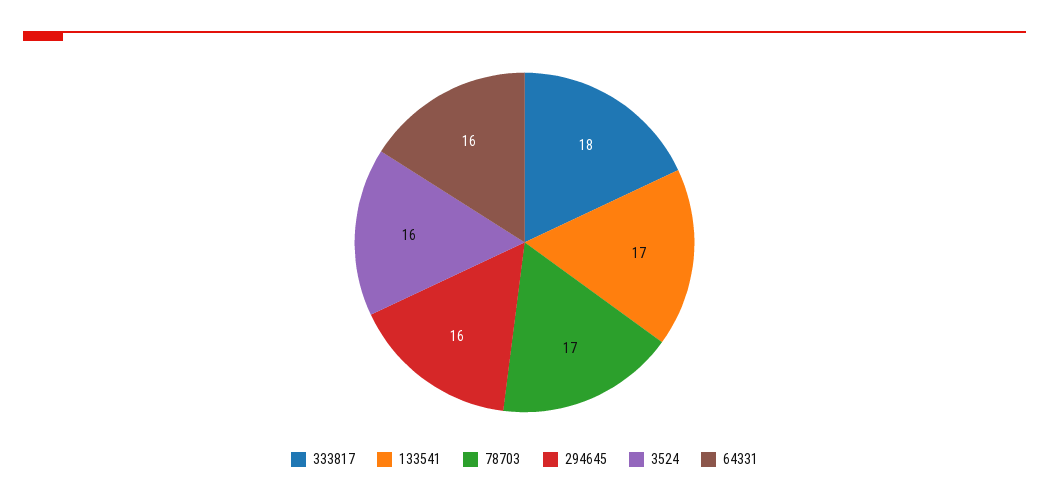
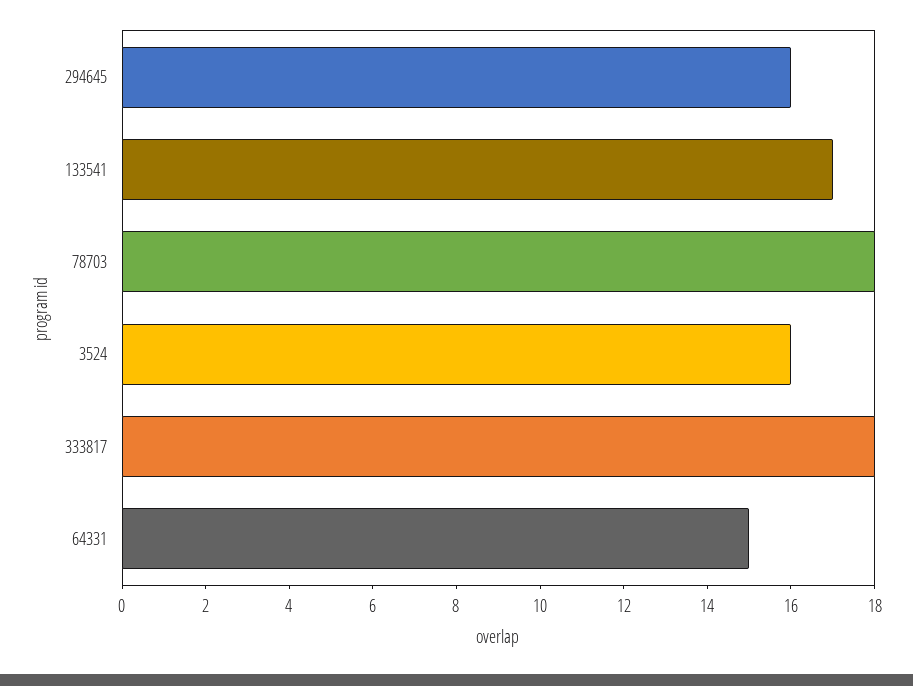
78703: 17 -> 18
64331: 16 -> 15

